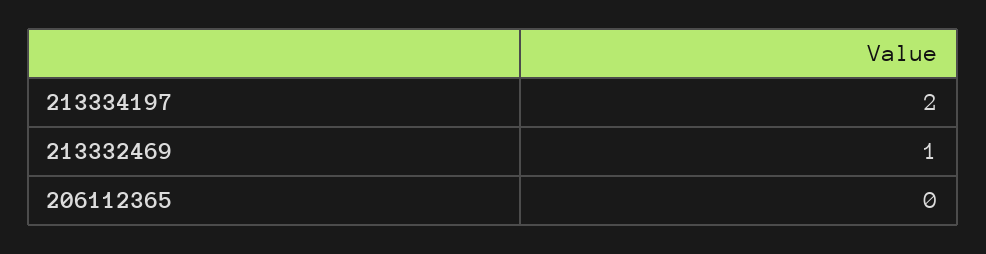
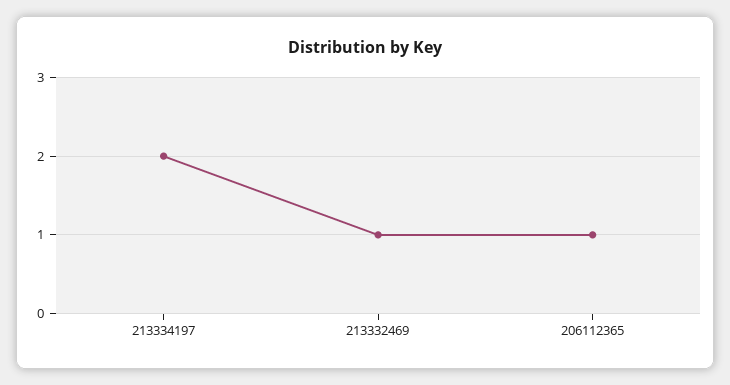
206112365: 0 -> 1

